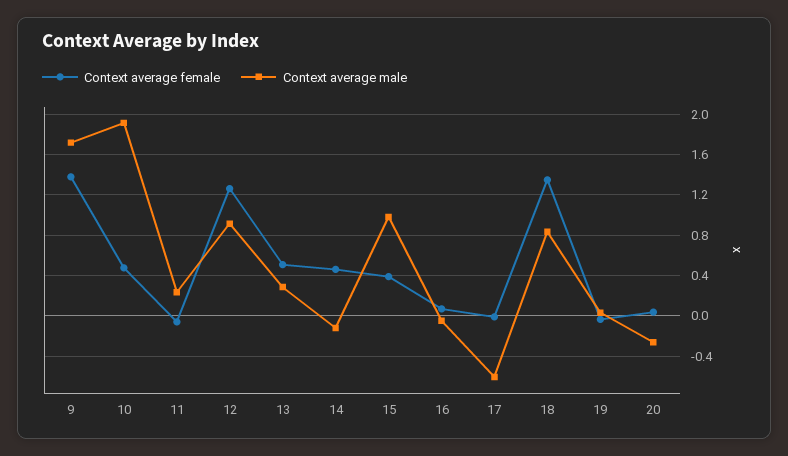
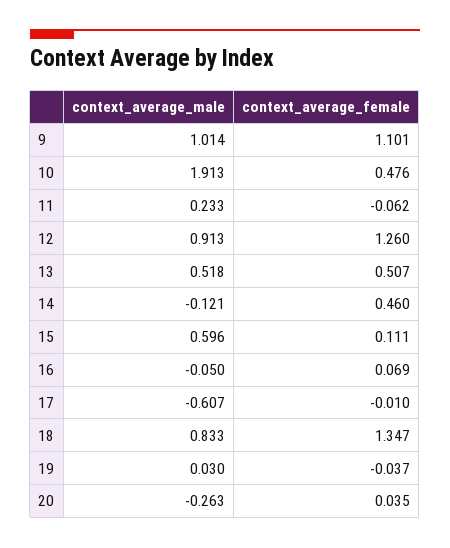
Context average female, 9: 1.4 -> 1.101
Context average male, 9: 1.7 -> 1.014
Context average male, 13: 0.3 -> 0.518
Context average female, 15: 0.4 -> 0.111
Context average male, 15: 1 -> 0.596

